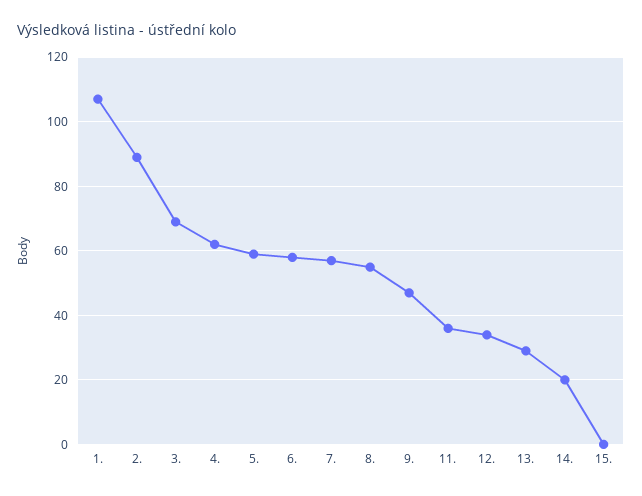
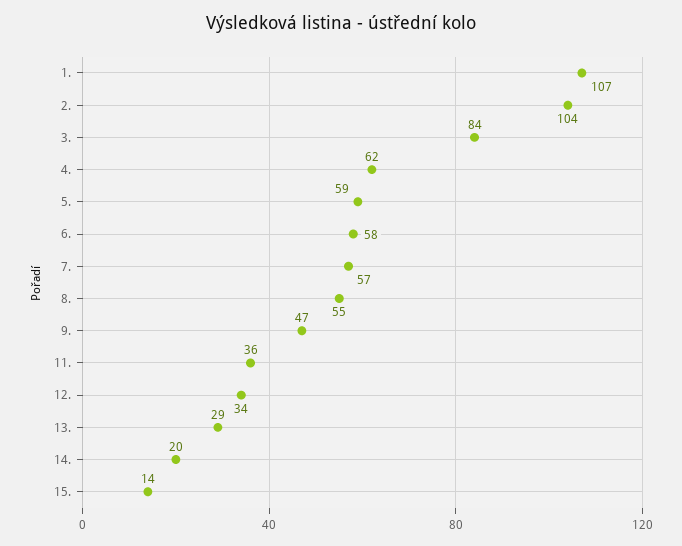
2.: 90 -> 104
3.: 70 -> 84
15.: 0 -> 14

